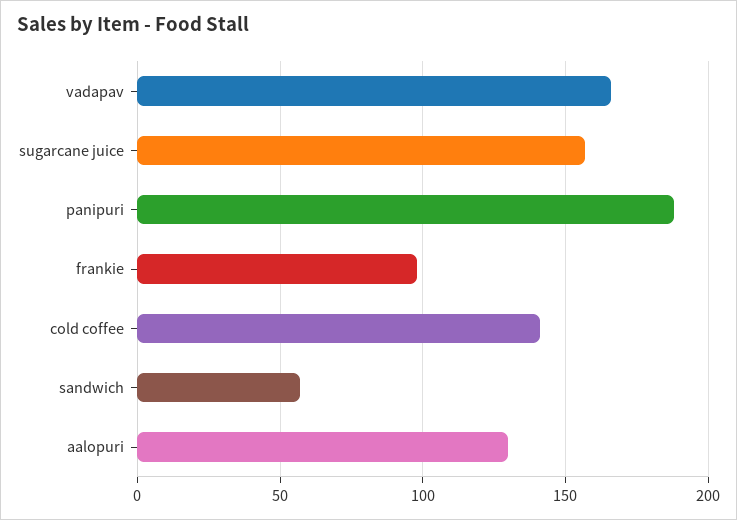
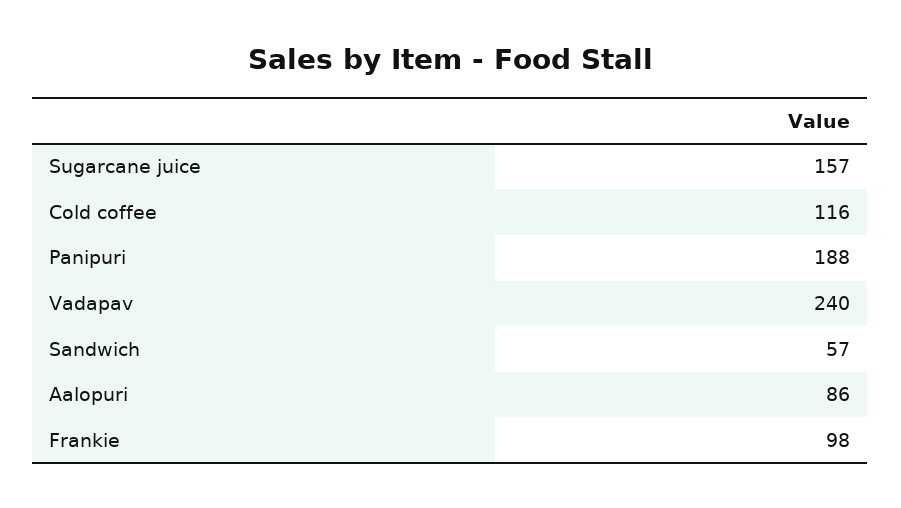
vadapav: 165 -> 240
cold coffee: 140 -> 116
aalopuri: 130 -> 86

